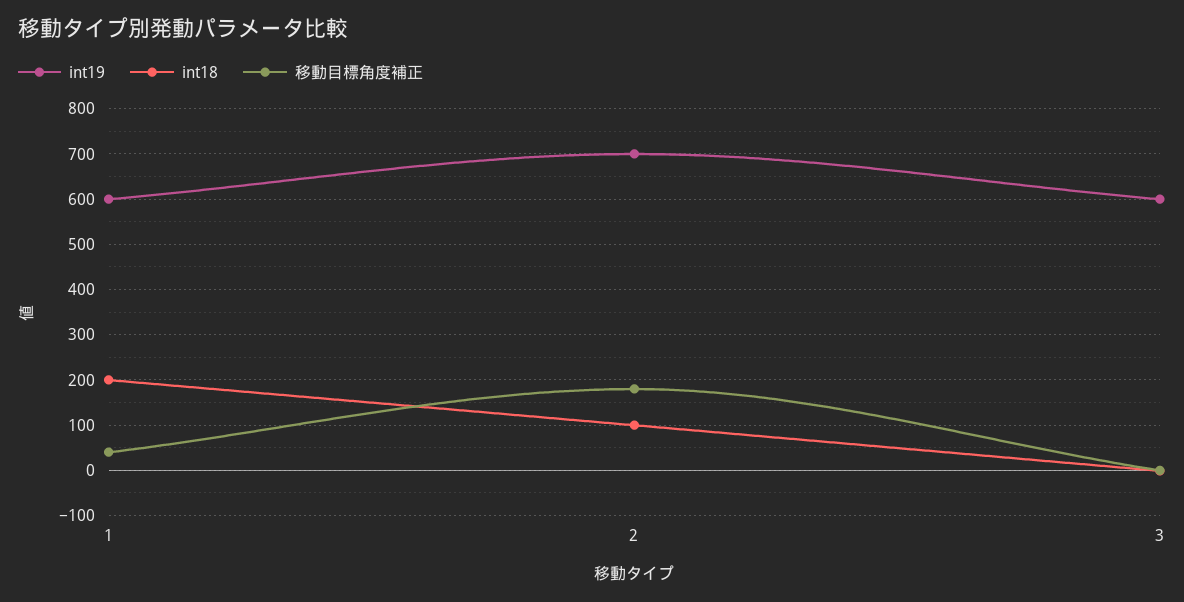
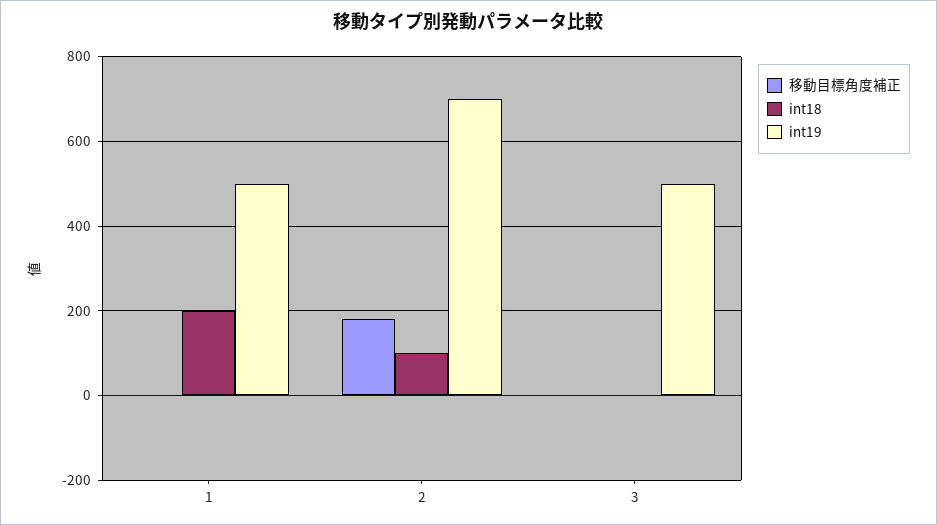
int19, 1: 600 -> 500
移動目標角度補正, 1: 40 -> 0
int19, 3: 600 -> 500

